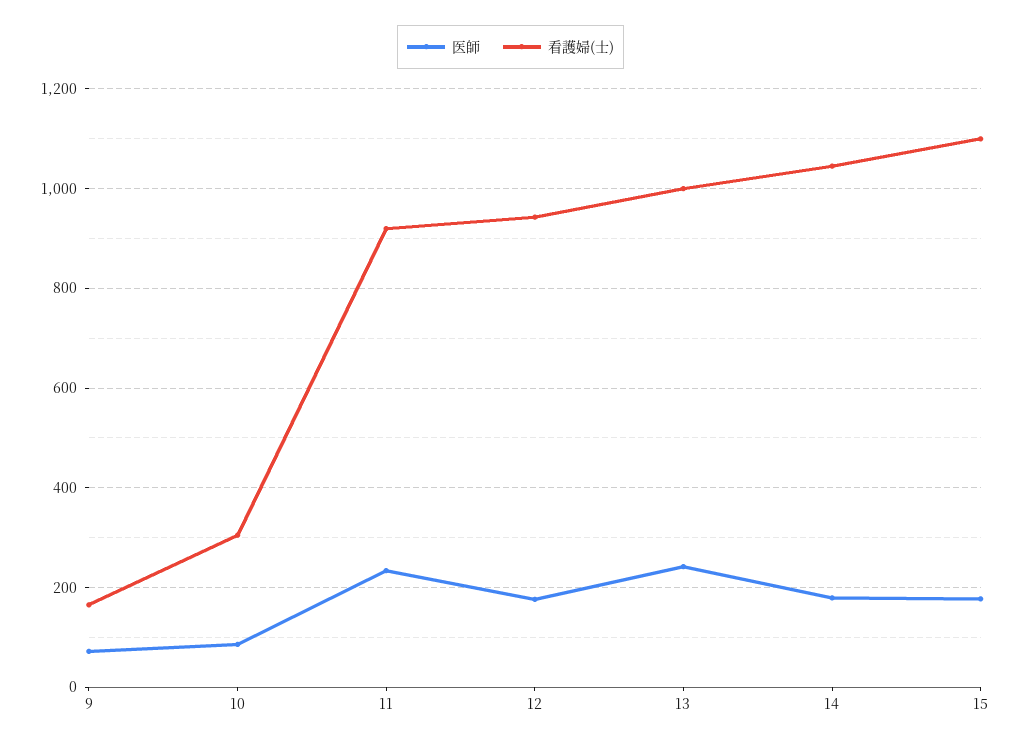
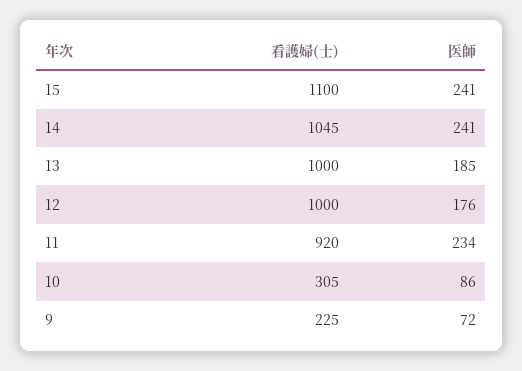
看護婦(士), 9: 160 -> 225
看護婦(士), 12: 940 -> 1000
医師, 13: 240 -> 185
医師, 14: 180 -> 241
医師, 15: 180 -> 241

